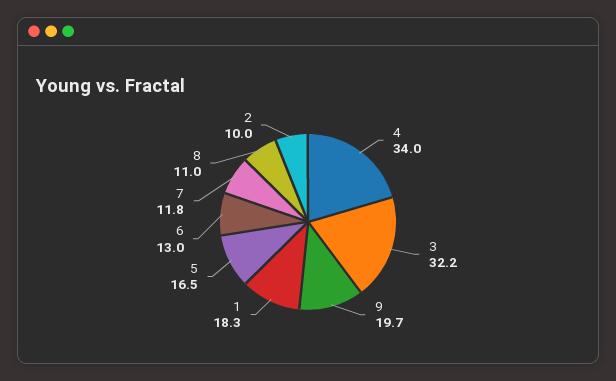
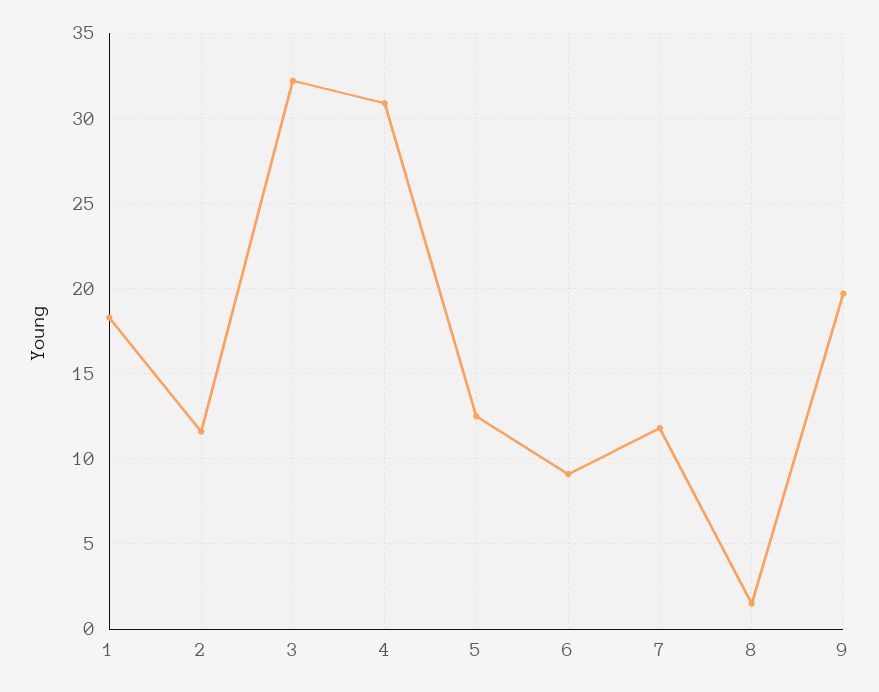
4: 34 -> 31
5: 16.5 -> 12.5
6: 13 -> 9
8: 11 -> 1.5
2: 10 -> 11.5

